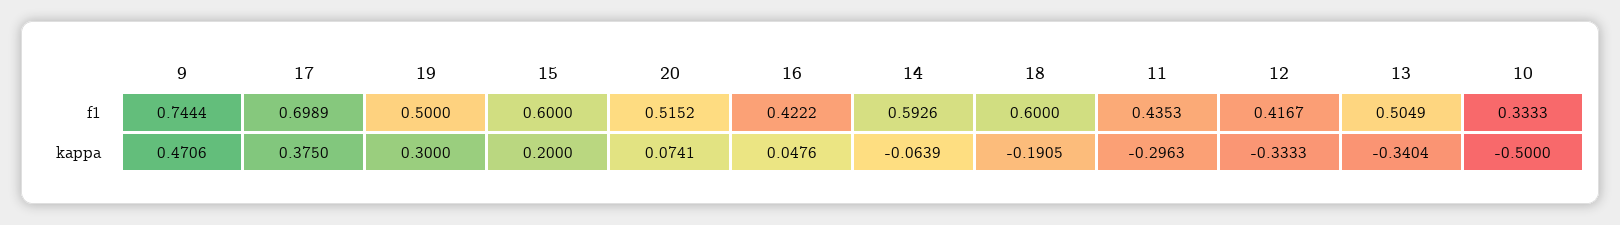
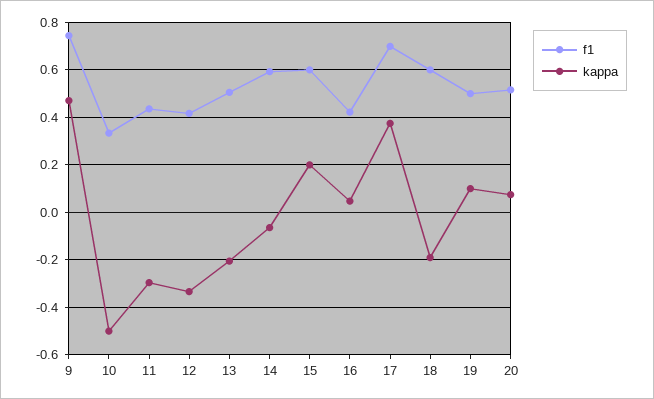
kappa, 19: 0.3 -> 0.1
kappa, 13: -0.3404 -> -0.2

